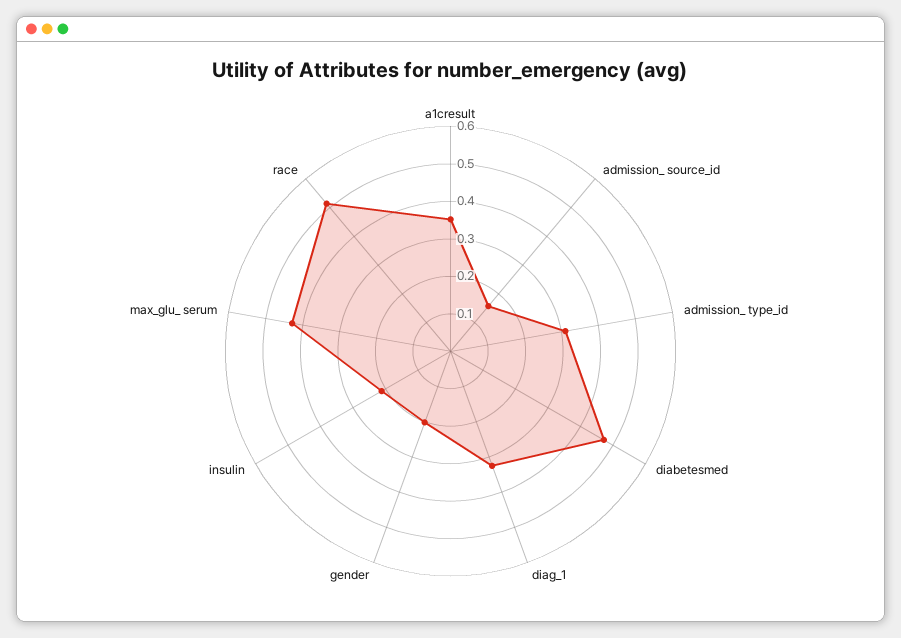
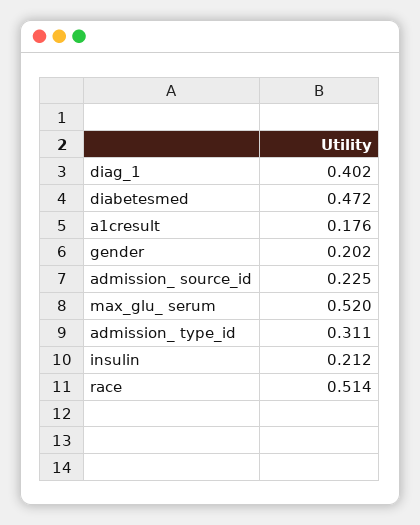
a1cresult: 0.35 -> 0.176
admission_ source_id: 0.15 -> 0.225
diag_1: 0.325 -> 0.402
max_glu_ serum: 0.425 -> 0.52

